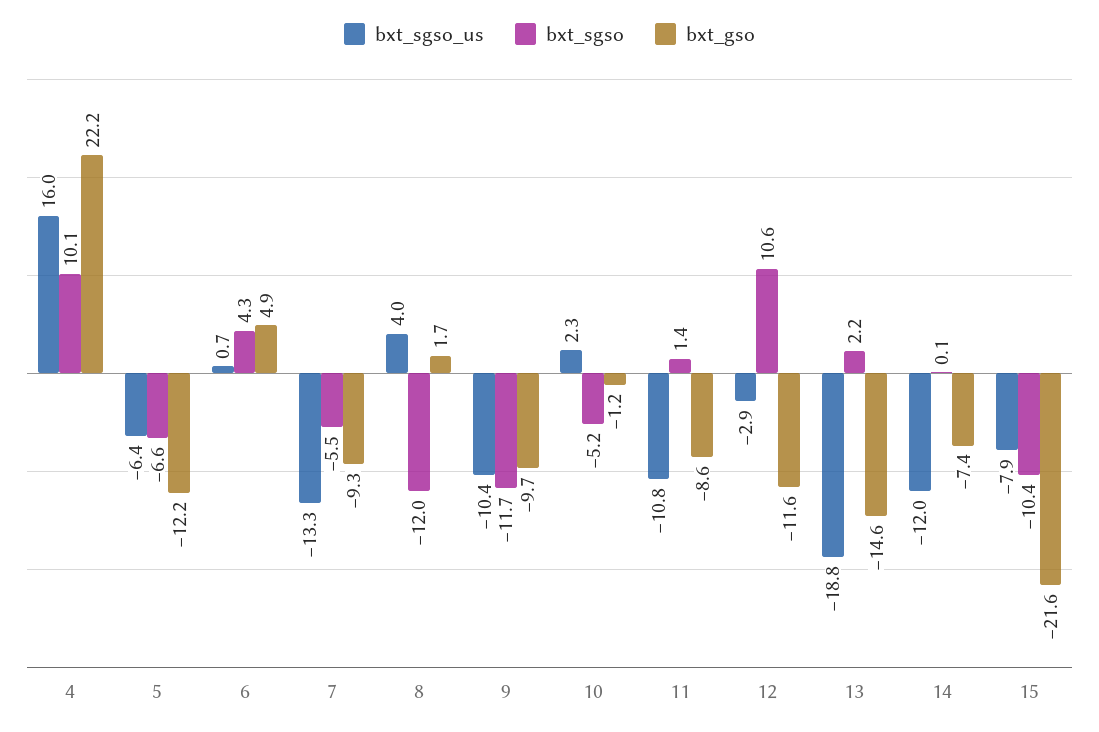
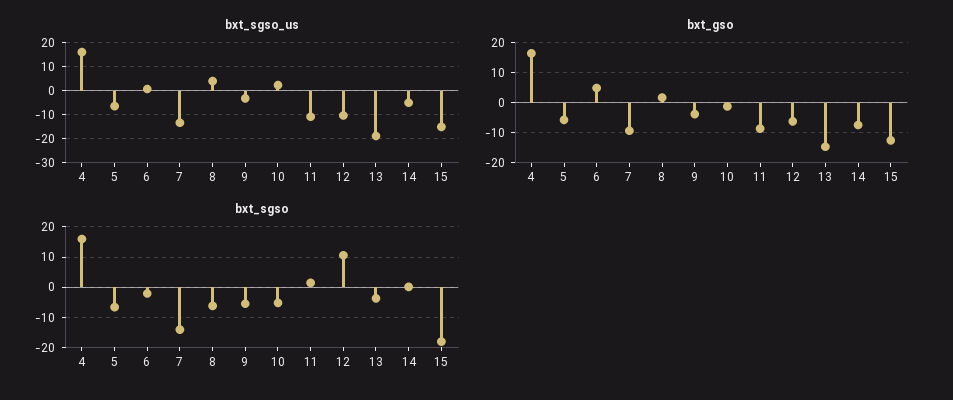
bxt_sgso, 4: 10.1 -> 16
bxt_gso, 4: 22.2 -> 16
bxt_gso, 5: -12.2 -> -6
bxt_sgso, 6: 4.3 -> -2
bxt_sgso, 7: -5.5 -> -14
bxt_sgso, 8: -12 -> -6
bxt_sgso_us, 9: -10.4 -> -2.5
bxt_sgso, 9: -11.7 -> -6
bxt_gso, 9: -9.7 -> -4
bxt_sgso_us, 12: -2.9 -> -10
bxt_gso, 12: -11.6 -> -6
bxt_sgso, 13: 2.2 -> -4
bxt_sgso_us, 14: -12 -> -5
bxt_sgso_us, 15: -7.9 -> -15
bxt_sgso, 15: -10.4 -> -18
bxt_gso, 15: -21.6 -> -12

